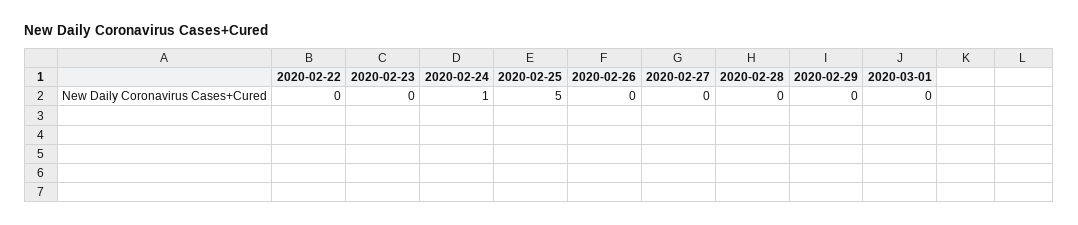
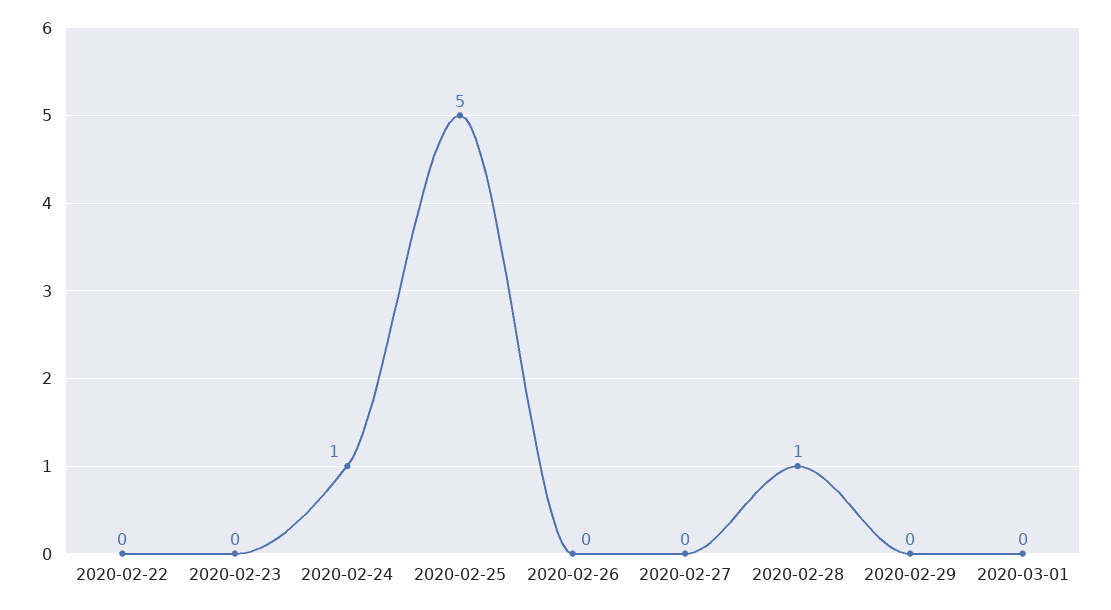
2020-02-28: 0 -> 1

